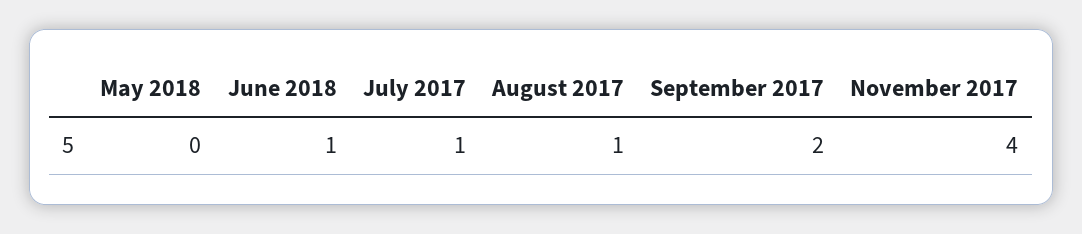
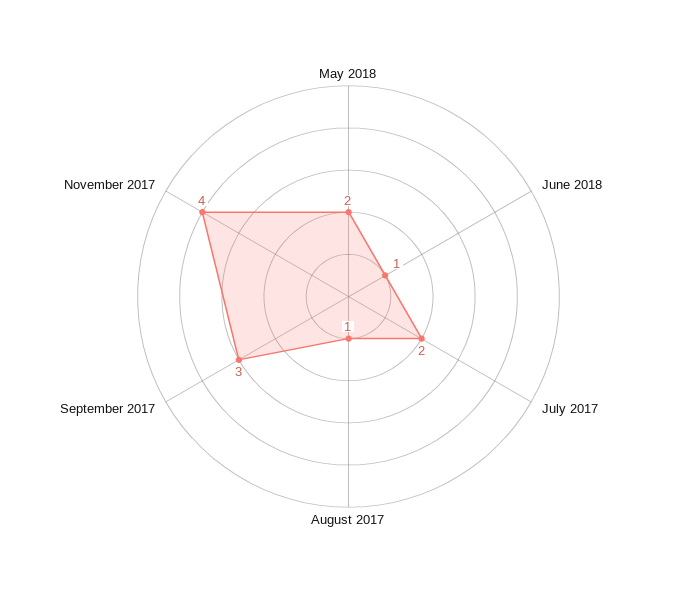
May 2018: 0 -> 2
July 2017: 1 -> 2
September 2017: 2 -> 3

